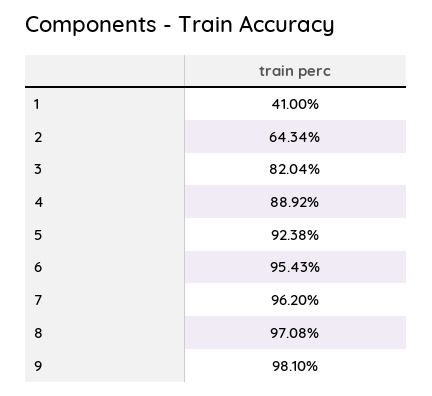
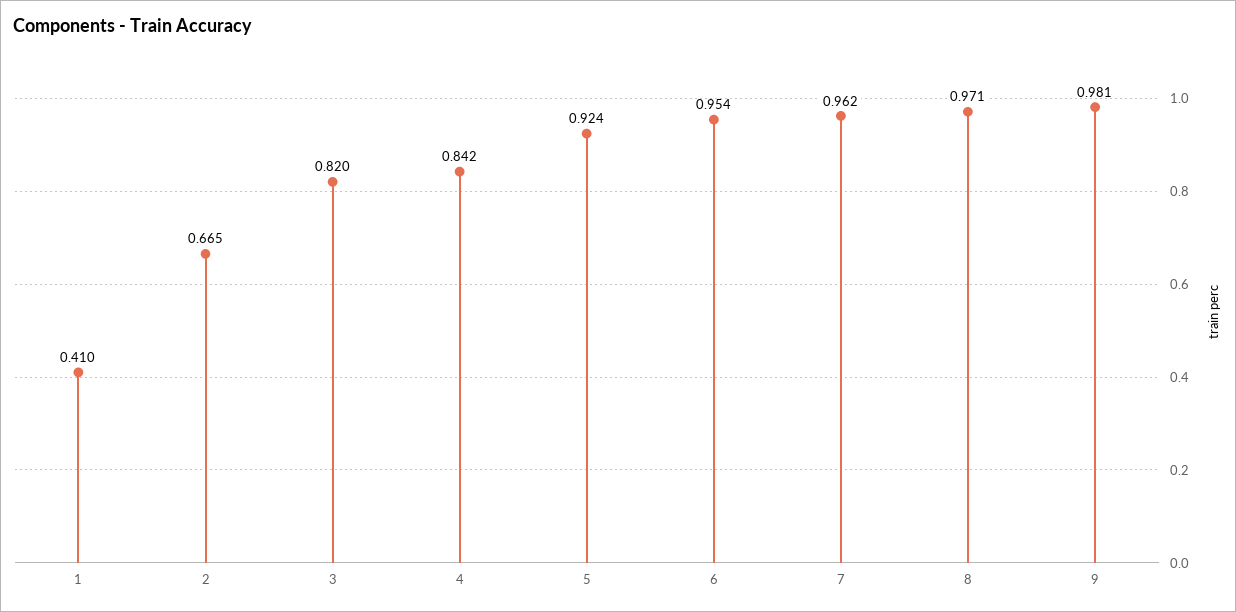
2: 0.6434 -> 0.665
4: 0.8892 -> 0.842

